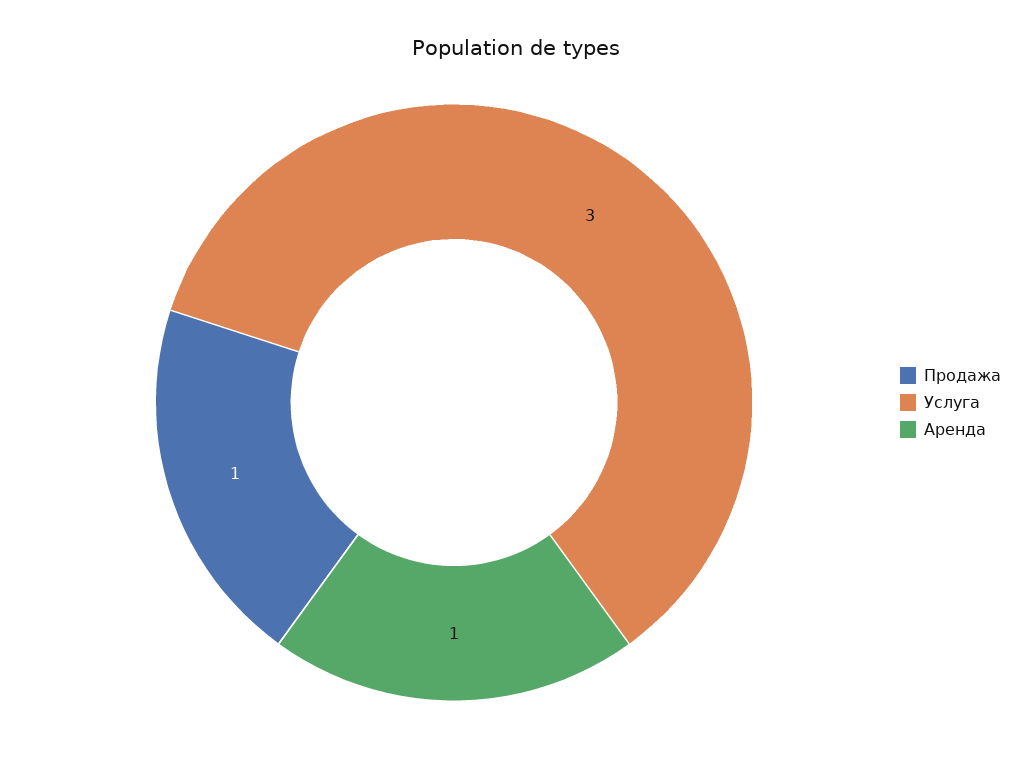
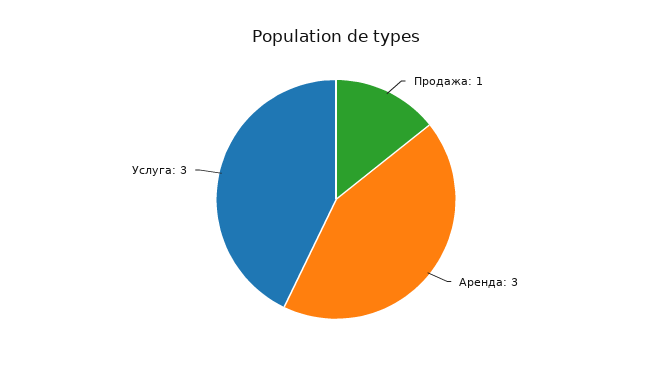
Аренда: 1 -> 3

